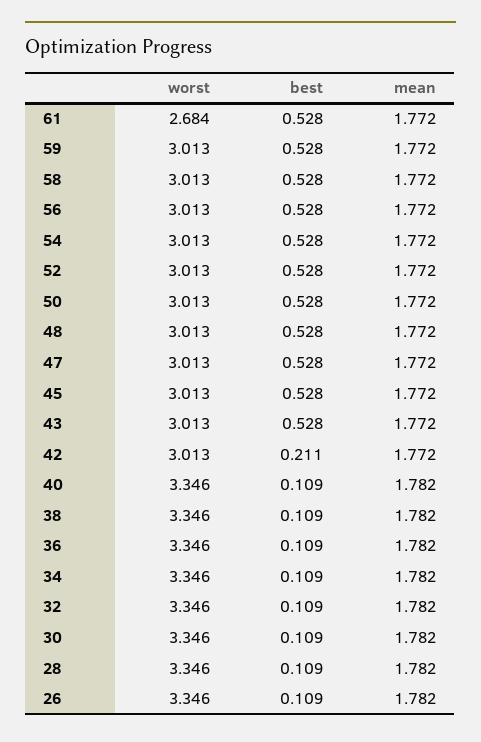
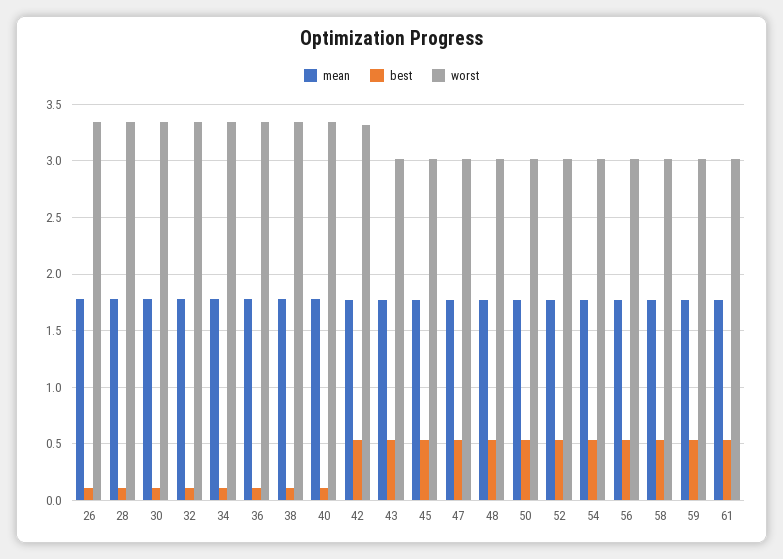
worst, 61: 2.684 -> 3
worst, 42: 3.013 -> 3.3
best, 42: 0.211 -> 0.5

